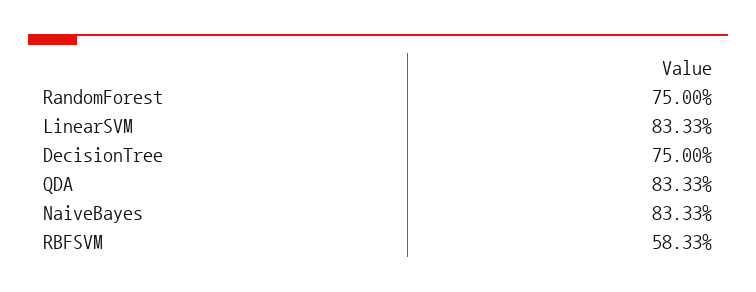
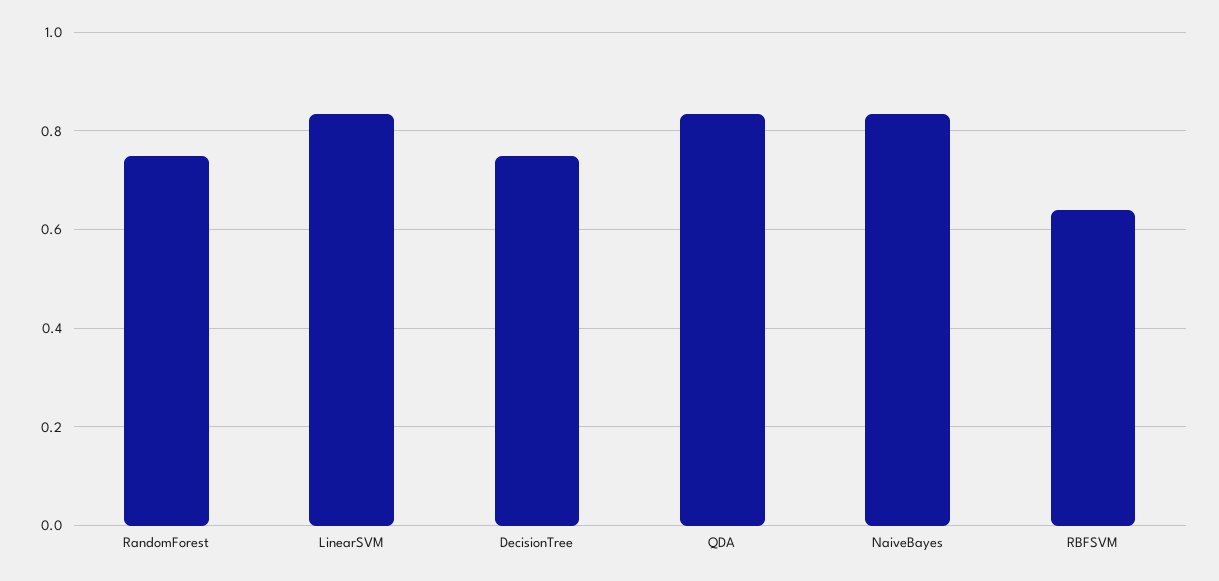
RBFSVM: 0.5833 -> 0.64

